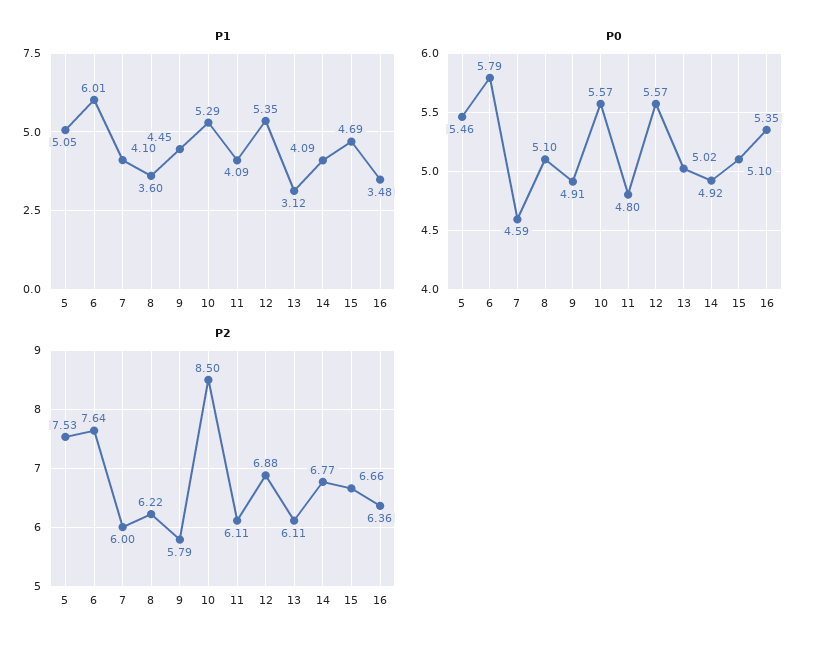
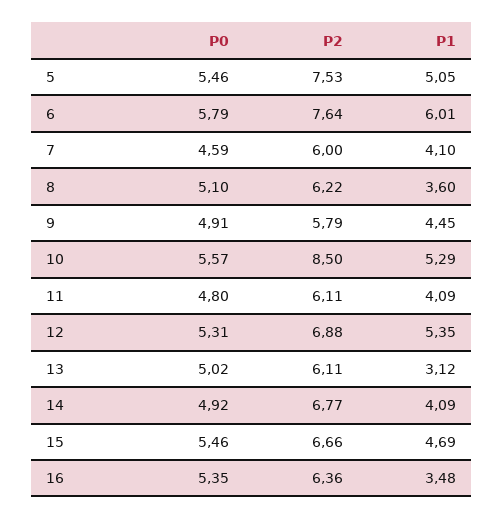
P0, 12: 5.57 -> 5.31
P0, 15: 5.1 -> 5.46

